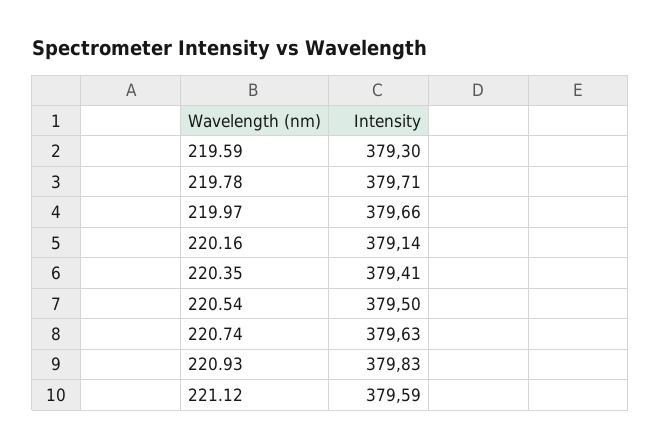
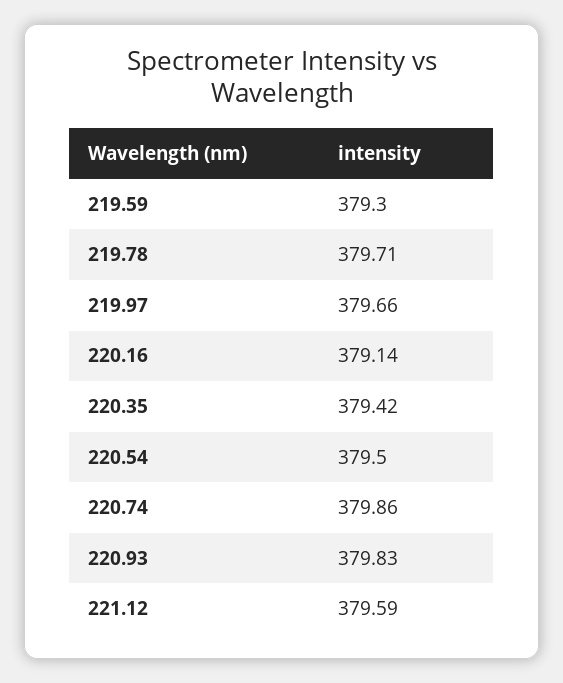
220.35: 379.41 -> 379.42
220.74: 379.63 -> 379.86

